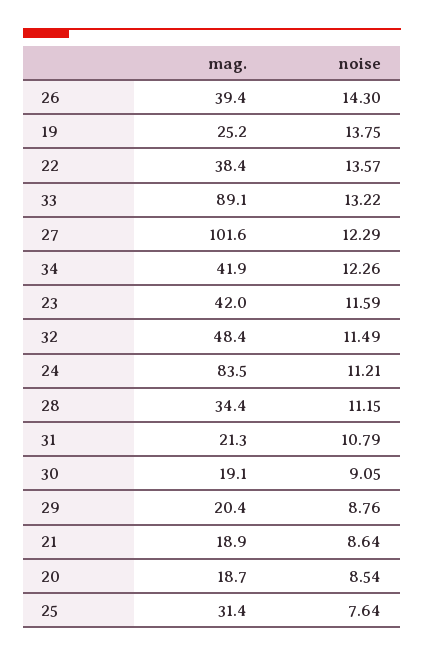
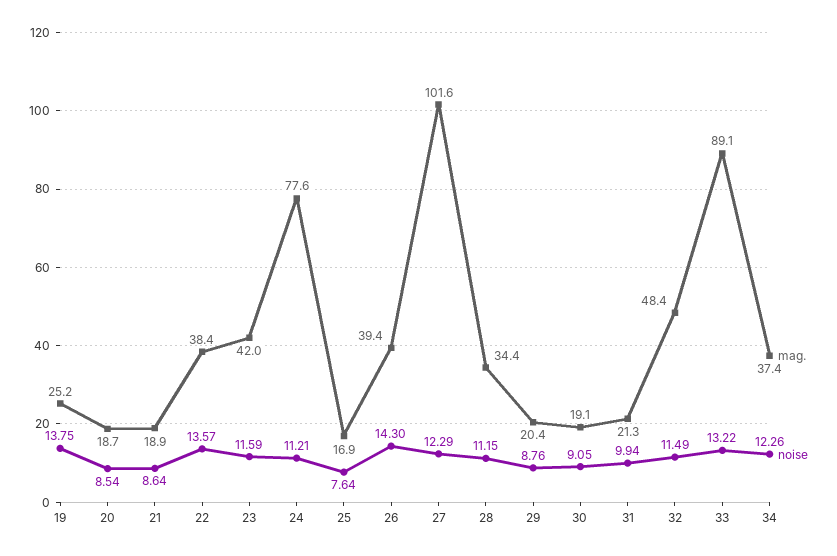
mag., 34: 41.9 -> 37.4
mag., 24: 83.5 -> 77.6
noise, 31: 10.79 -> 9.94
mag., 25: 31.4 -> 16.9

